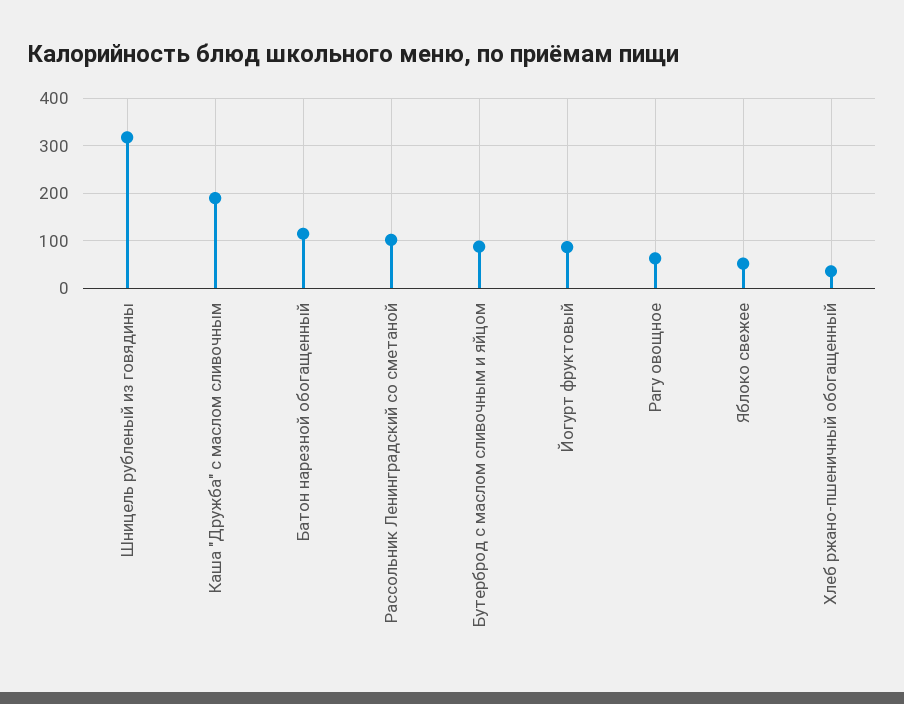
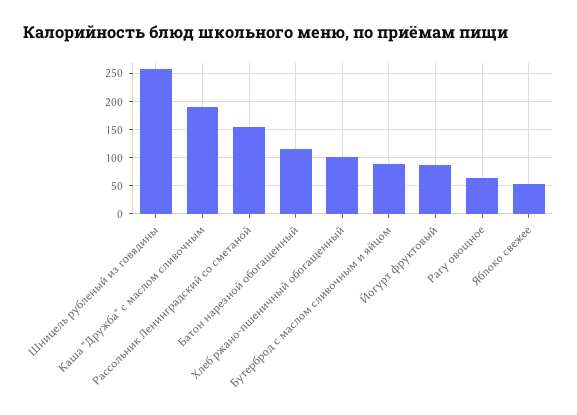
Шницель рубленый из говядины: 320 -> 250
Рассольник Ленинградский со сметаной: 100 -> 150
Хлеб ржано-пшеничный обогащенный: 40 -> 100

